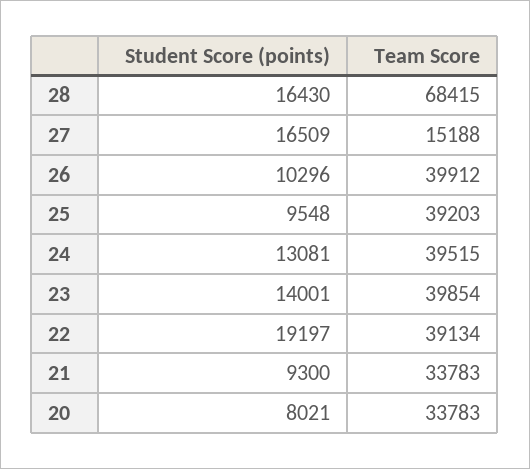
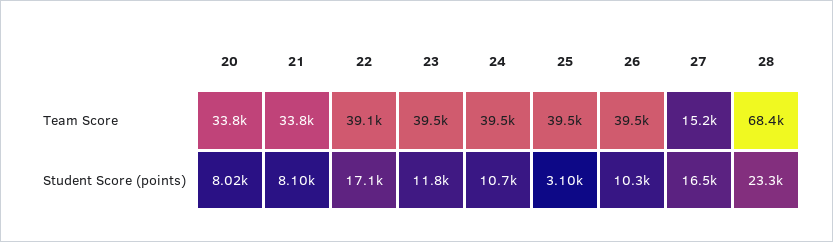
Student Score (points), 28: 16430 -> 23300
Team Score, 26: 39912 -> 39500
Student Score (points), 25: 9548 -> 3100
Team Score, 25: 39203 -> 39500
Student Score (points), 24: 13081 -> 10700
Student Score (points), 23: 14001 -> 11800
Team Score, 23: 39854 -> 39500
Student Score (points), 22: 19197 -> 17100
Student Score (points), 21: 9300 -> 8100

